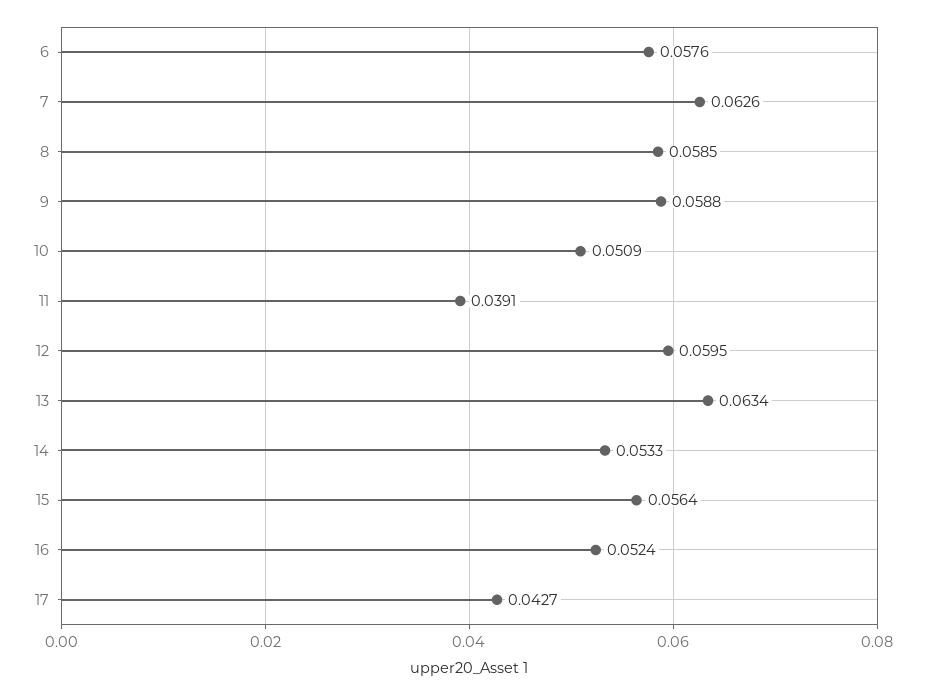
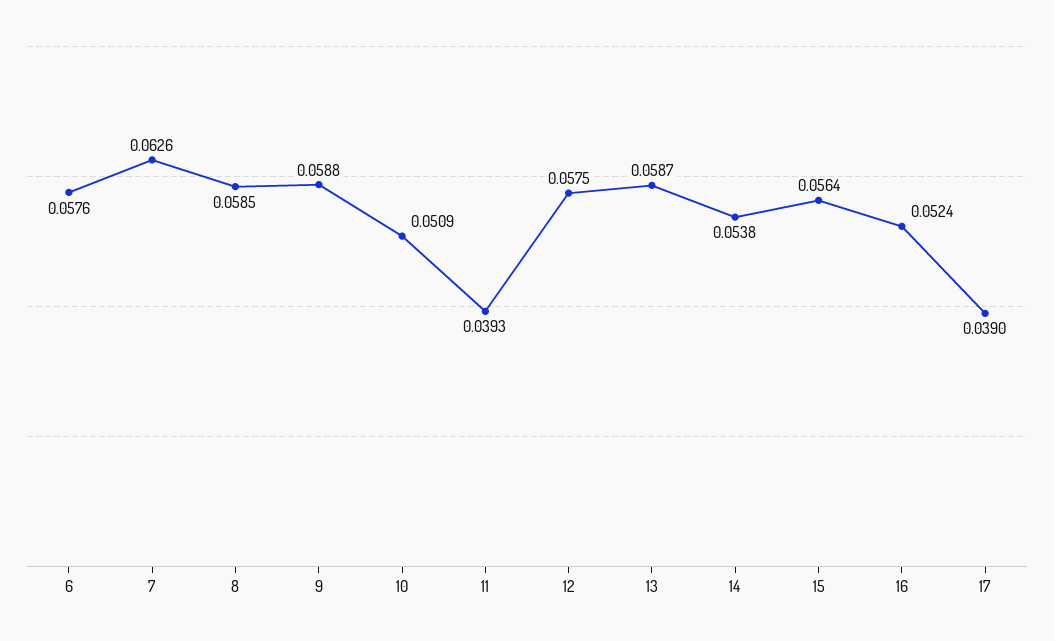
11: 0.0391 -> 0.0393
12: 0.0595 -> 0.0575
13: 0.0634 -> 0.0587
14: 0.0533 -> 0.0538
17: 0.0427 -> 0.039

